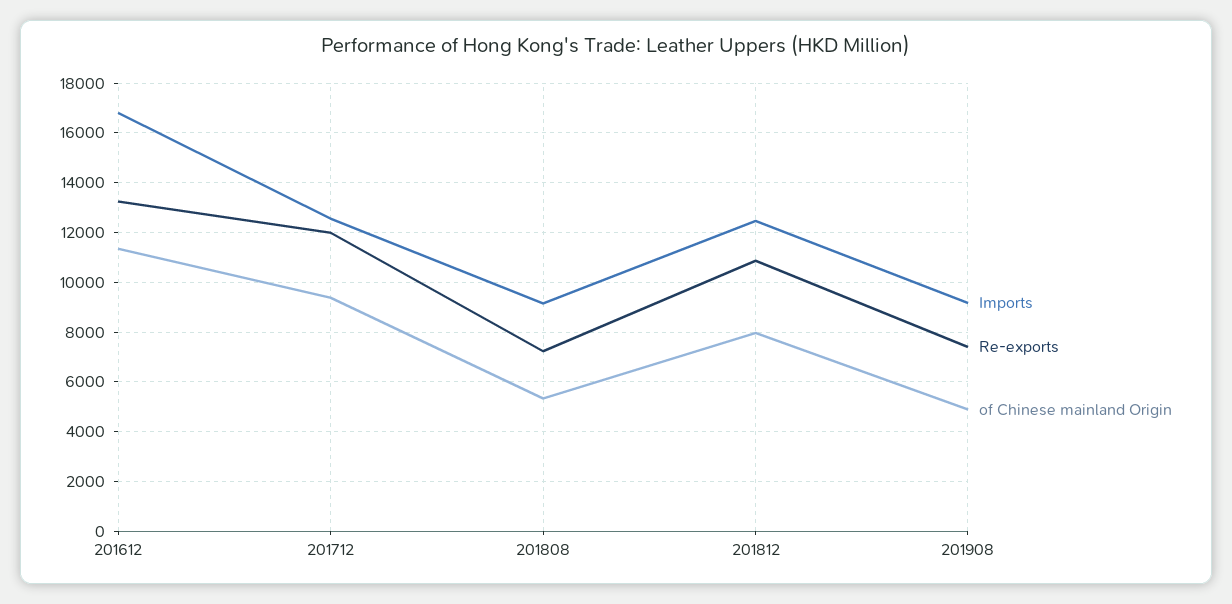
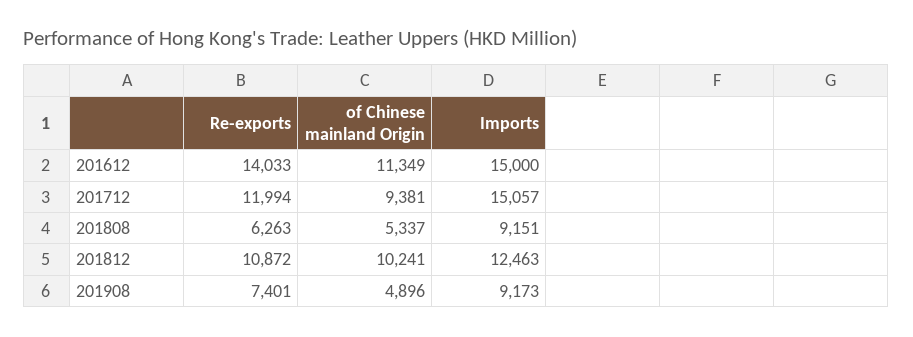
Imports, 201612: 16750 -> 15000
Re-exports, 201612: 13250 -> 14033
Imports, 201712: 12500 -> 15057
Re-exports, 201808: 7250 -> 6263
of Chinese mainland Origin, 201812: 8000 -> 10241

